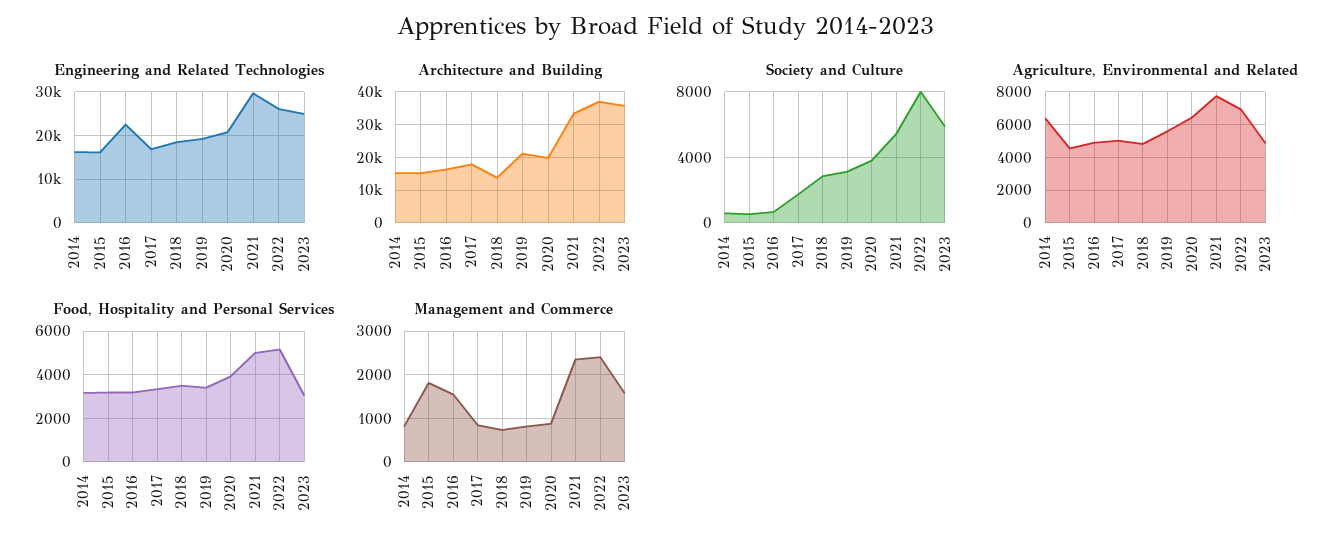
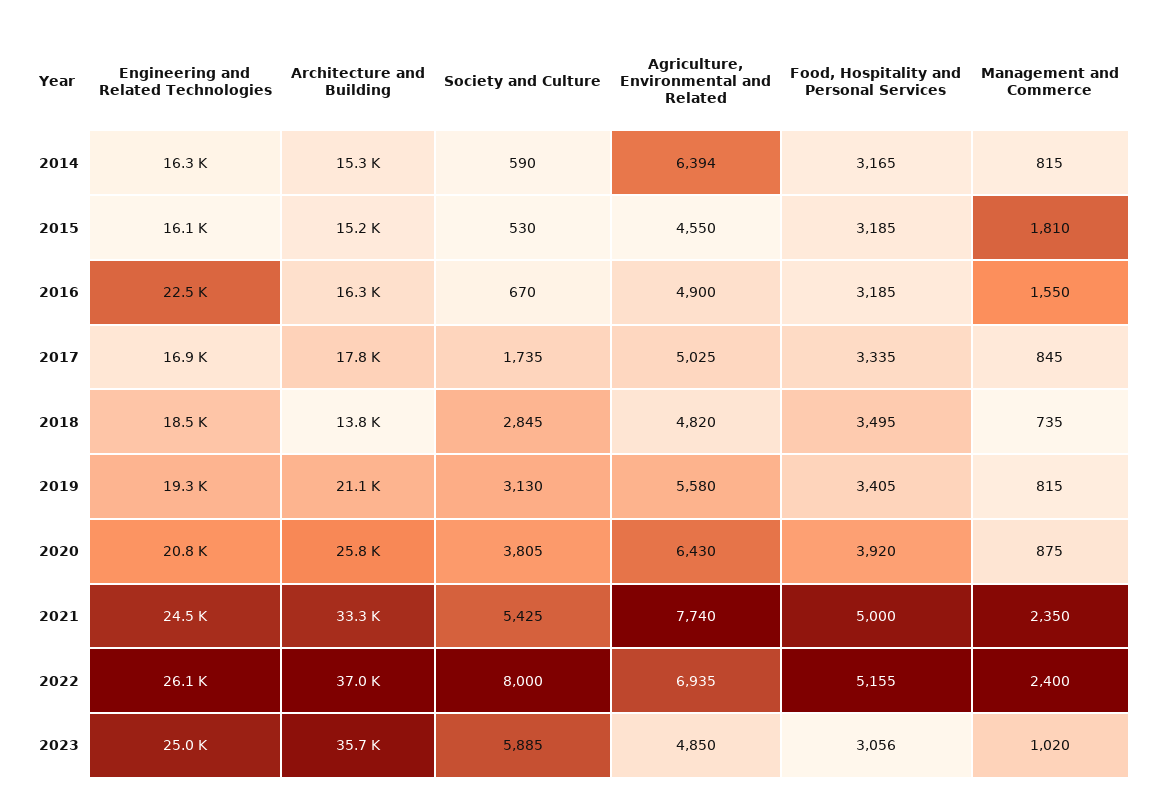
Engineering and Related Technologies, 2021: 30000 -> 24500
Architecture and Building, 2020: 20000 -> 25800
Management and Commerce, 2023: 1600 -> 1020

